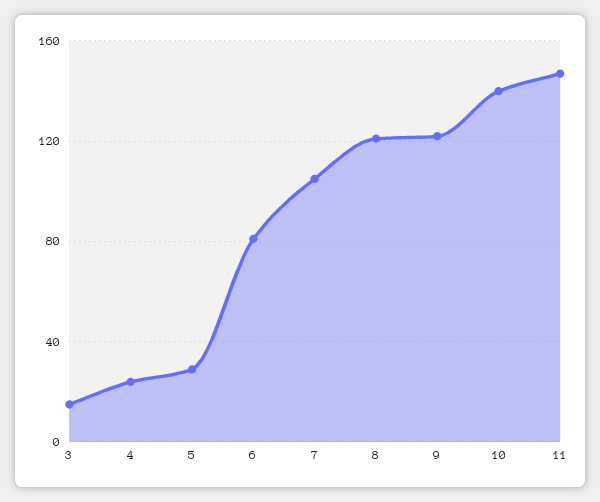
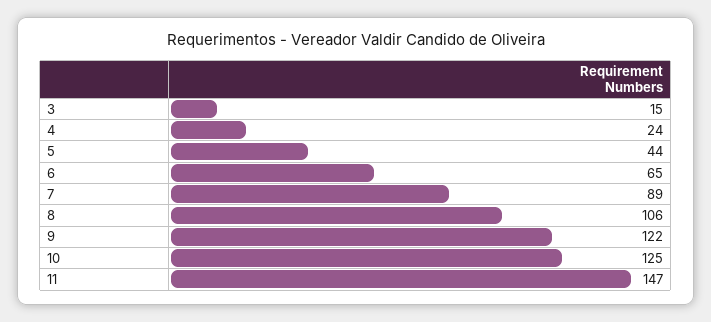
5: 30 -> 44
6: 80 -> 65
7: 105 -> 89
8: 120 -> 106
10: 140 -> 125

